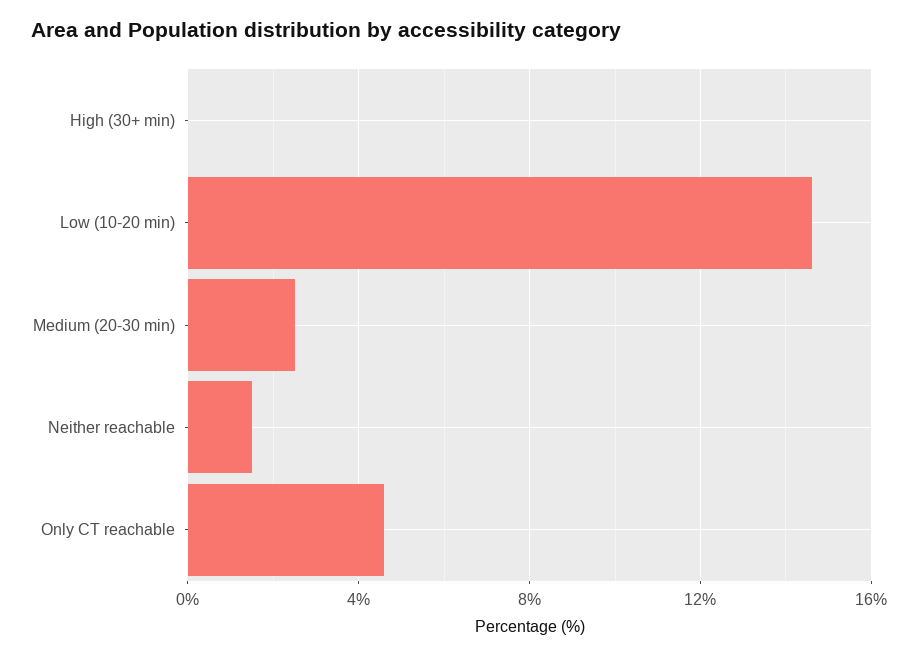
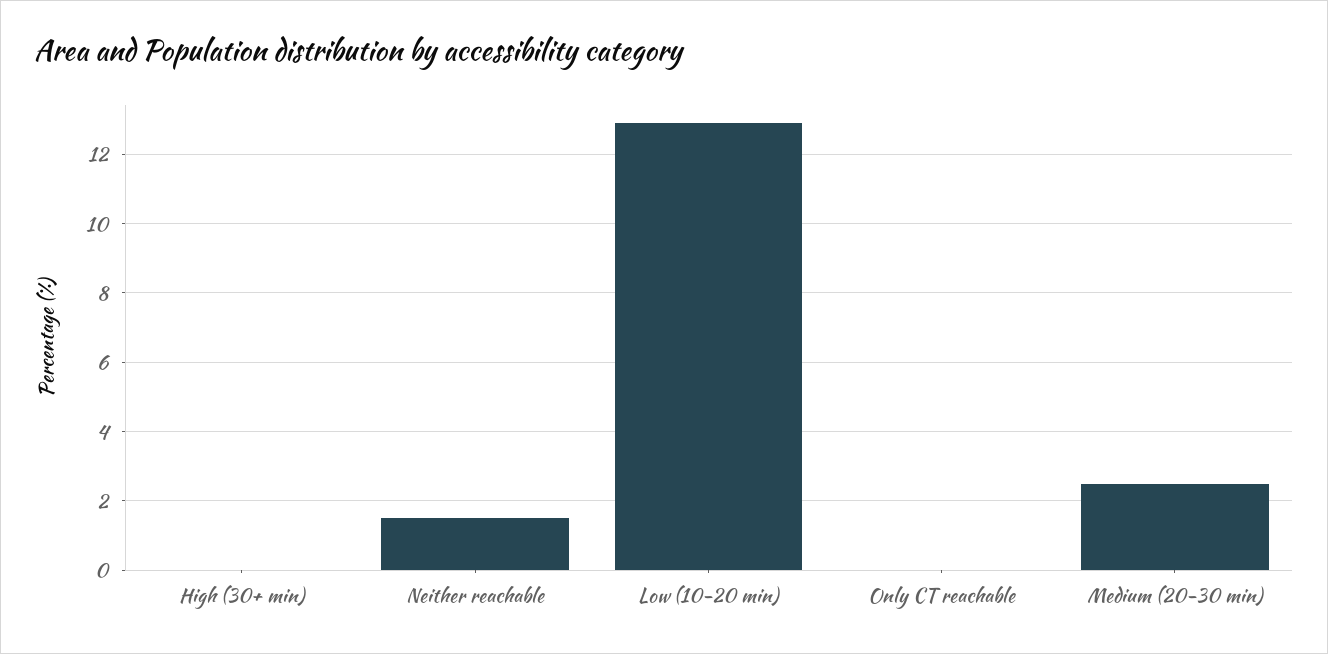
Low (10-20 min): 14.5 -> 13
Only CT reachable: 4.5 -> 0

